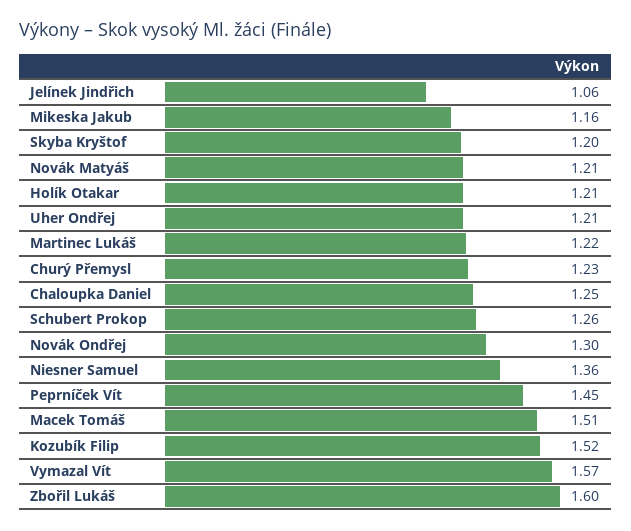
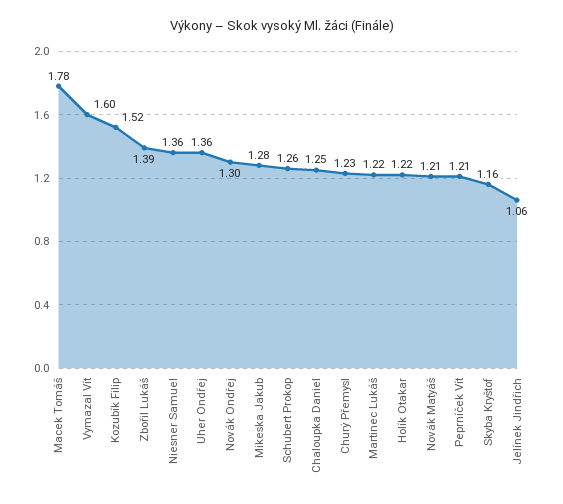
Mikeska Jakub: 1.16 -> 1.28
Skyba Kryštof: 1.2 -> 1.16
Holík Otakar: 1.21 -> 1.22
Uher Ondřej: 1.21 -> 1.36
Peprníček Vít: 1.45 -> 1.21
Macek Tomáš: 1.51 -> 1.78
Vymazal Vít: 1.57 -> 1.6
Zbořil Lukáš: 1.6 -> 1.39

